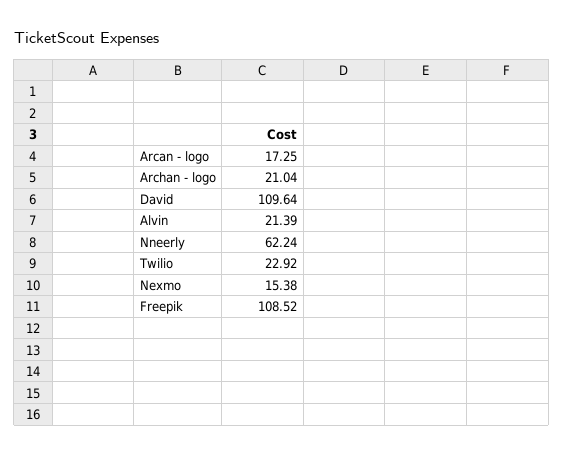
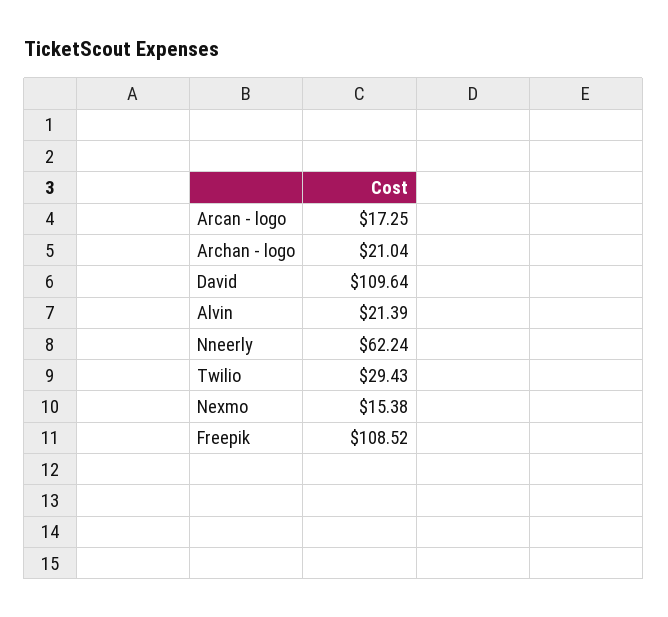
Twilio: 22.92 -> 29.43

